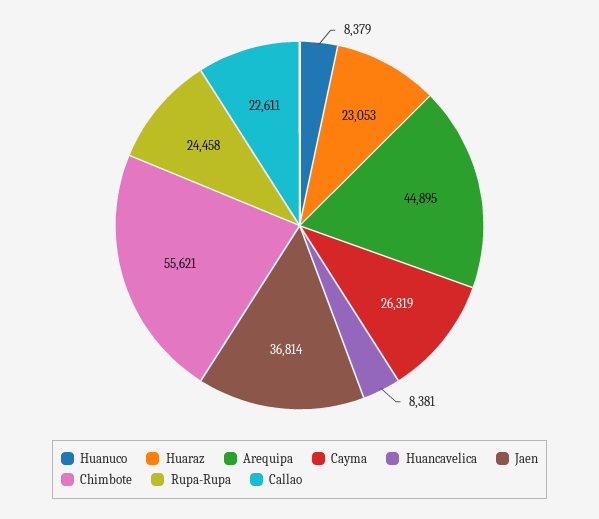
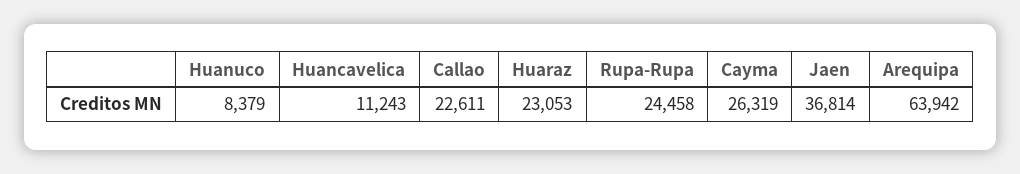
Arequipa: 44895 -> 63942
Huancavelica: 8381 -> 11243
Chimbote: 55621 -> none

